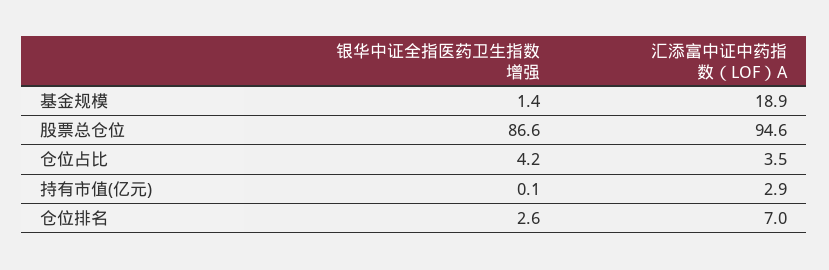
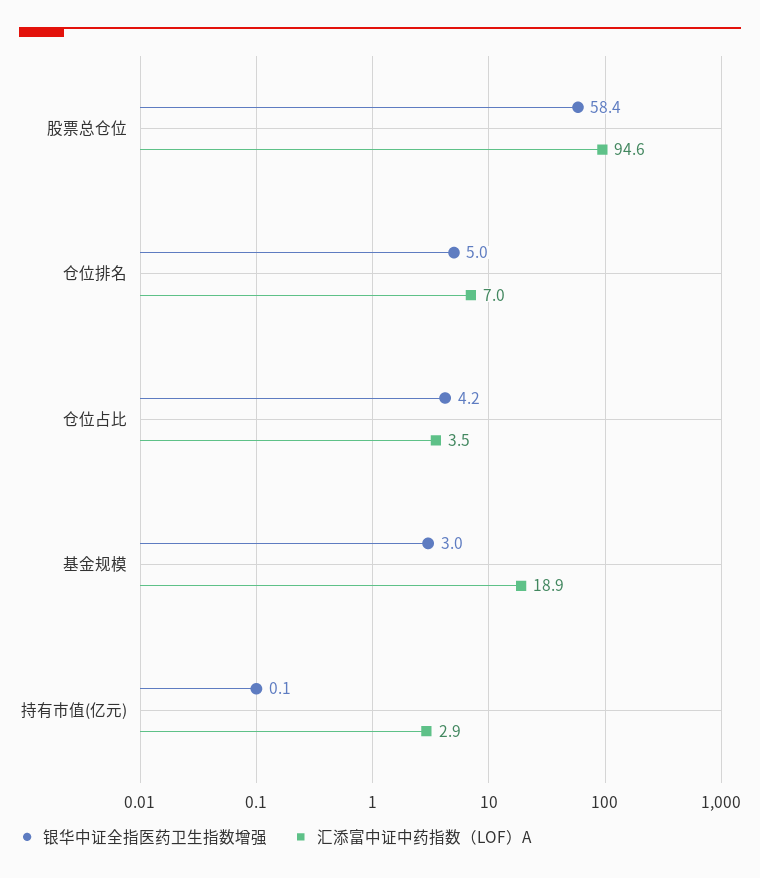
银华中证全指医药卫生指数增强, 基金规模: 1.4 -> 3
银华中证全指医药卫生指数增强, 股票总仓位: 86.6 -> 58.4
银华中证全指医药卫生指数增强, 仓位排名: 2.6 -> 5

